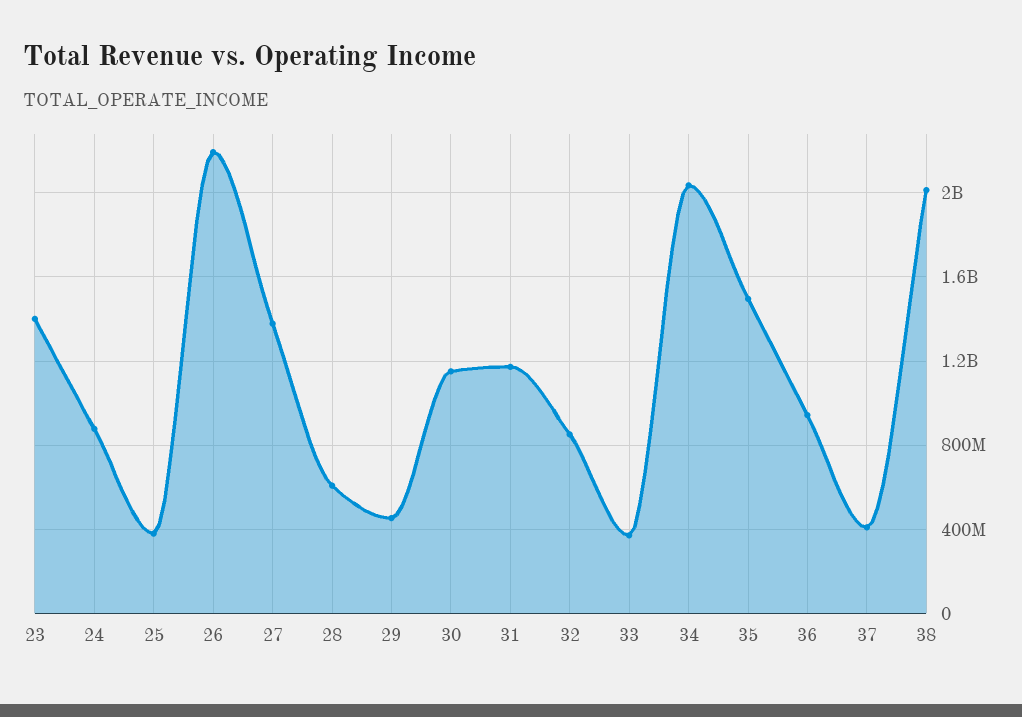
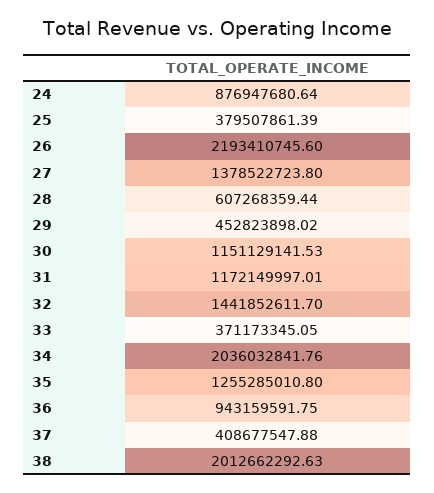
23: 1400000000 -> none
32: 850000000 -> 1441852611.7
35: 1500000000 -> 1255285010.8

